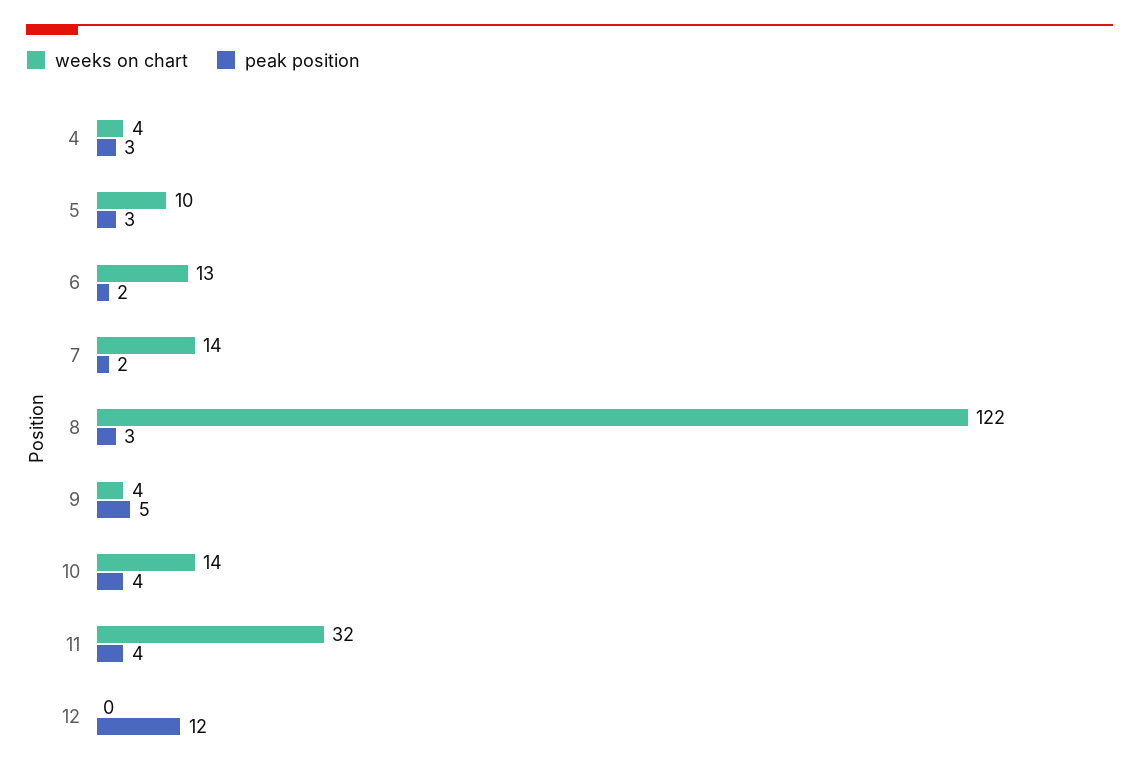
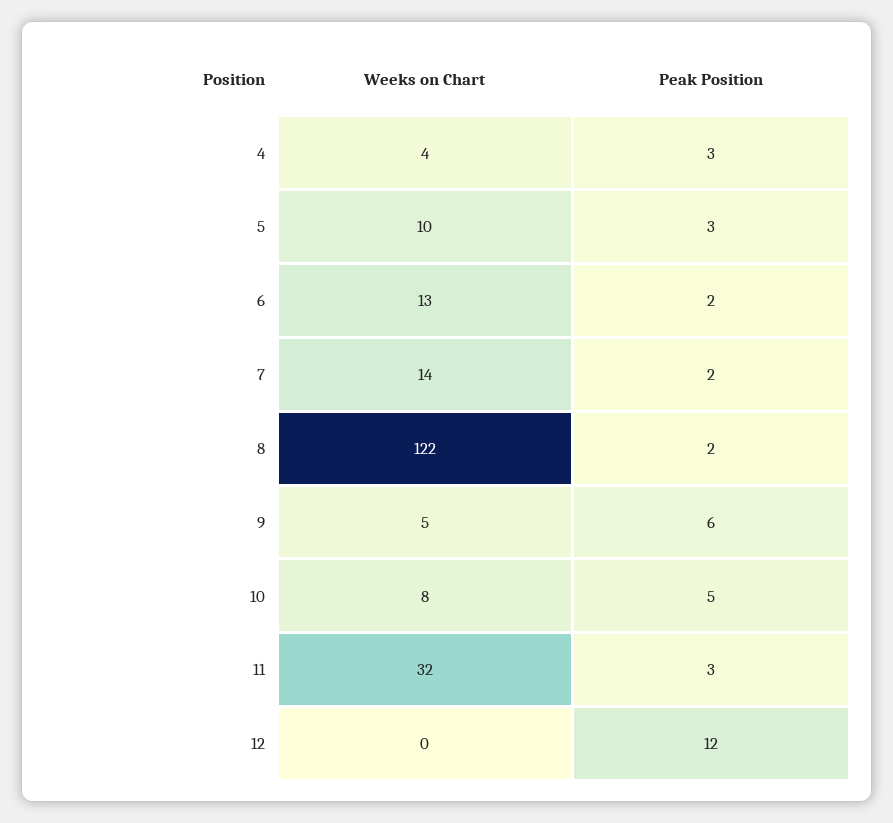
peak position, 8: 3 -> 2
weeks on chart, 9: 4 -> 5
peak position, 9: 5 -> 6
weeks on chart, 10: 14 -> 8
peak position, 10: 4 -> 5
peak position, 11: 4 -> 3

